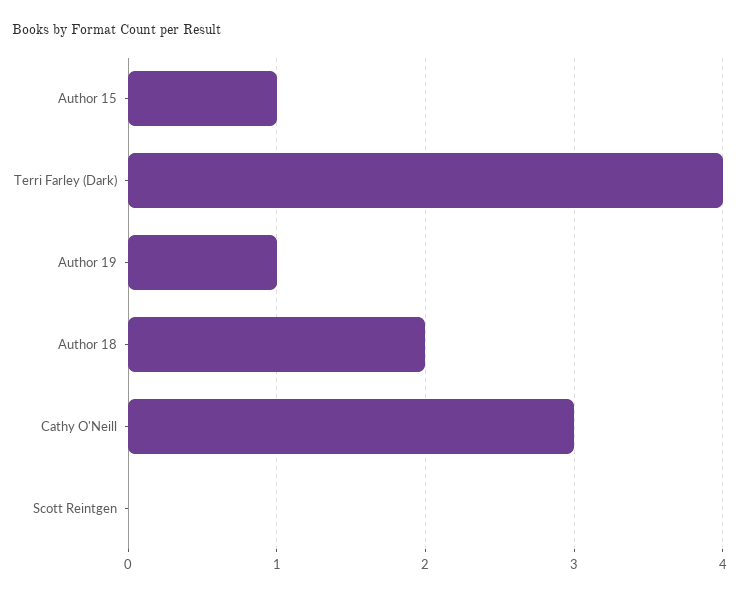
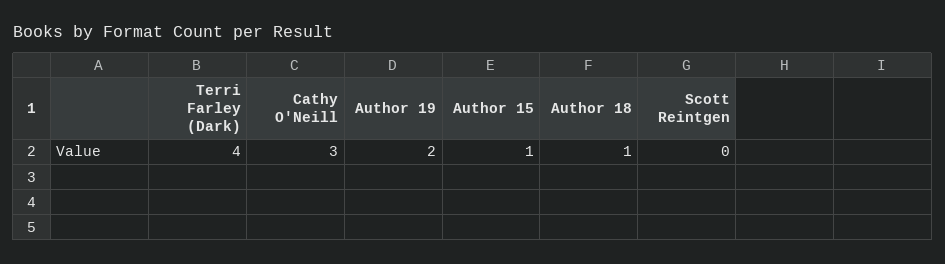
Author 19: 1 -> 2
Author 18: 2 -> 1

